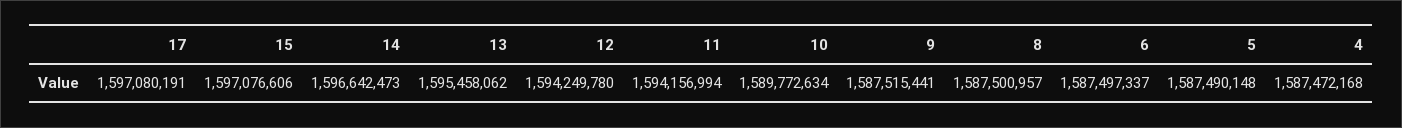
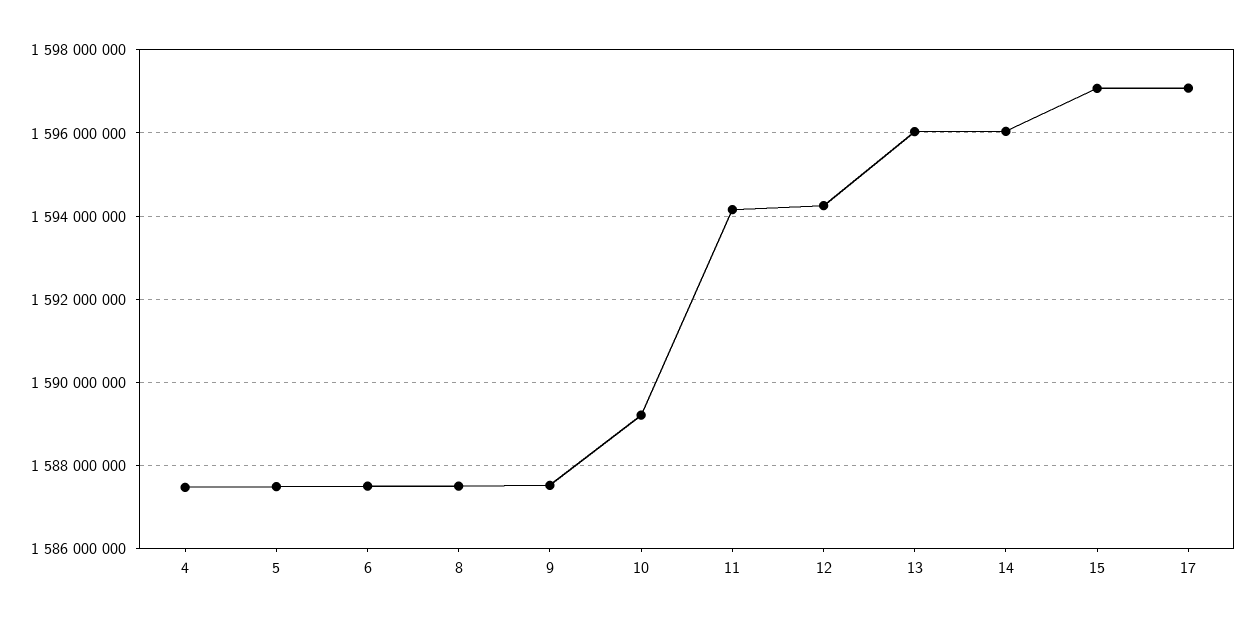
14: 1596642473 -> 1596000000
13: 1595458062 -> 1596000000
10: 1589772634 -> 1589200000

